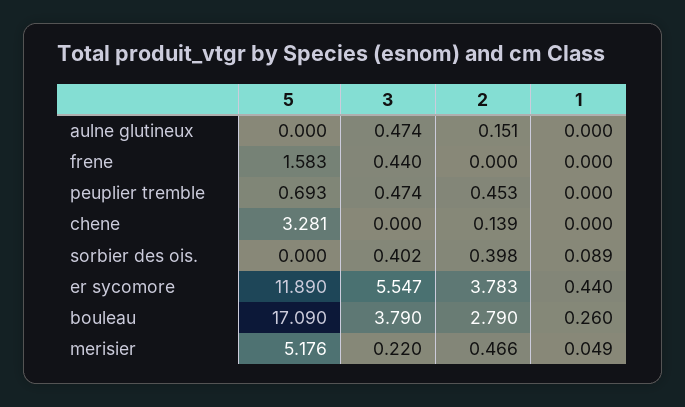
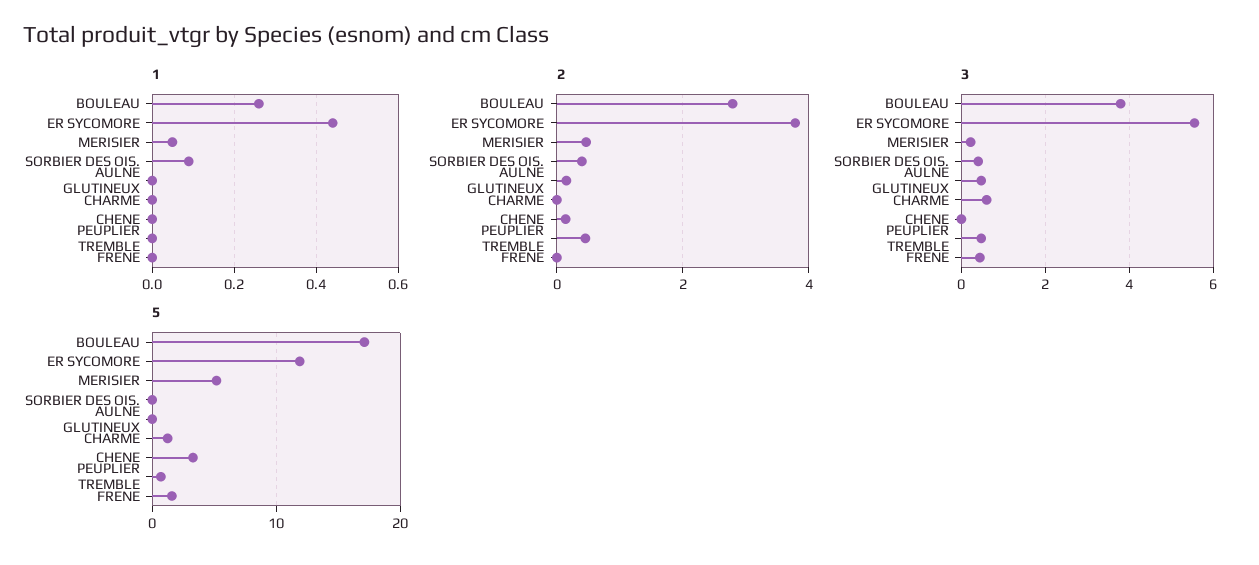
1, CHARME: none -> 0
2, CHARME: none -> 0
3, CHARME: none -> 0.6
5, CHARME: none -> 1

